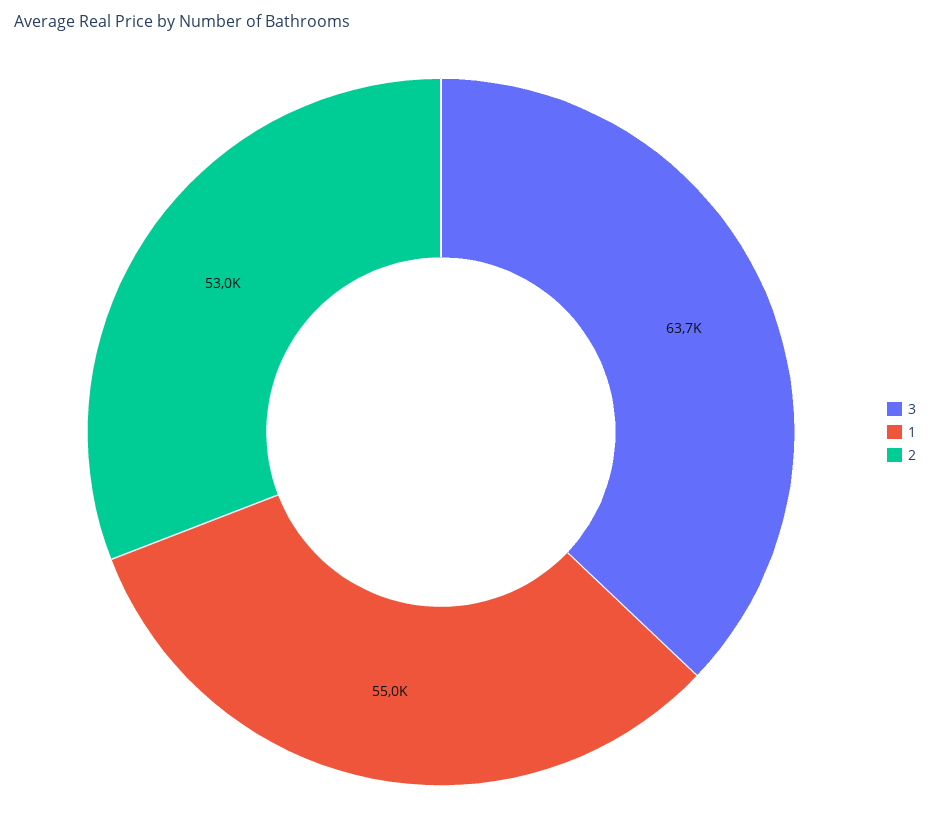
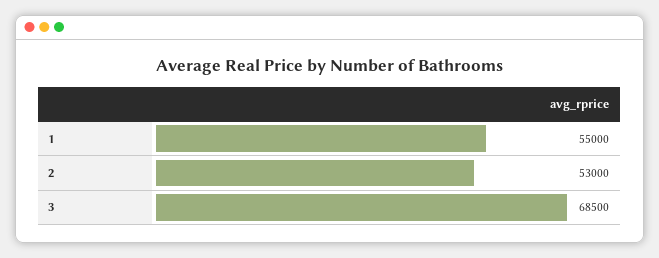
3: 63700 -> 68500

